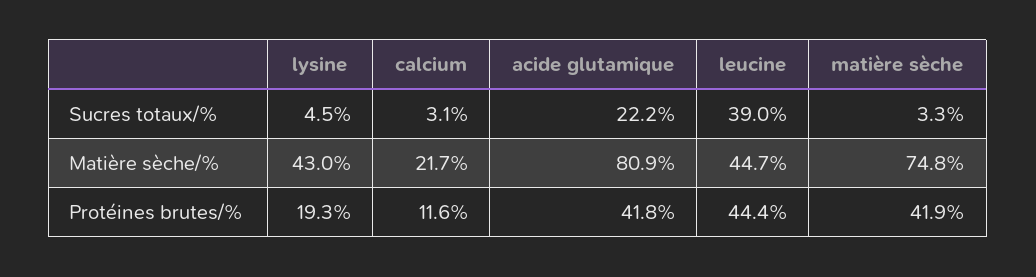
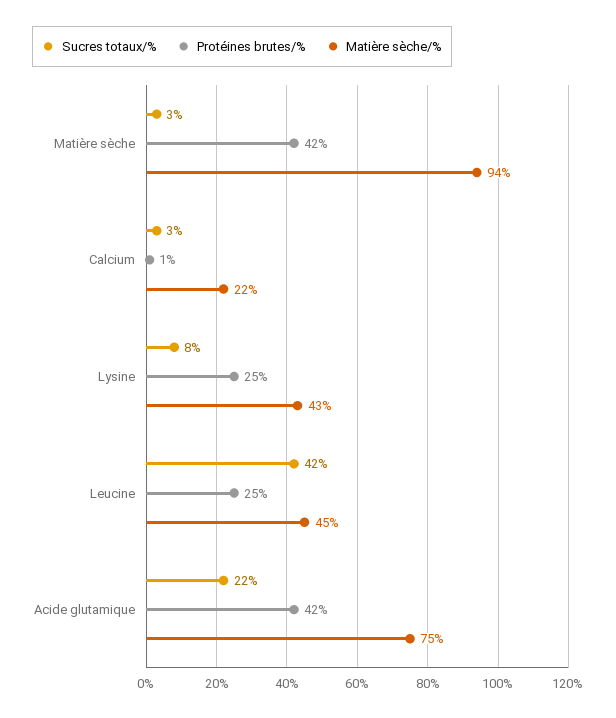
Sucres totaux/%, lysine: 4.5 -> 8
Sucres totaux/%, leucine: 39 -> 42
Matière sèche/%, acide glutamique: 80.9 -> 75
Matière sèche/%, matière sèche: 74.8 -> 94
Protéines brutes/%, lysine: 19.3 -> 25
Protéines brutes/%, calcium: 11.6 -> 1
Protéines brutes/%, leucine: 44.4 -> 25

